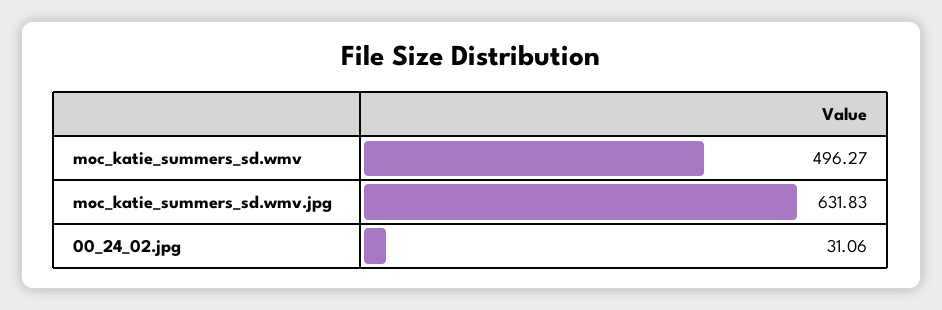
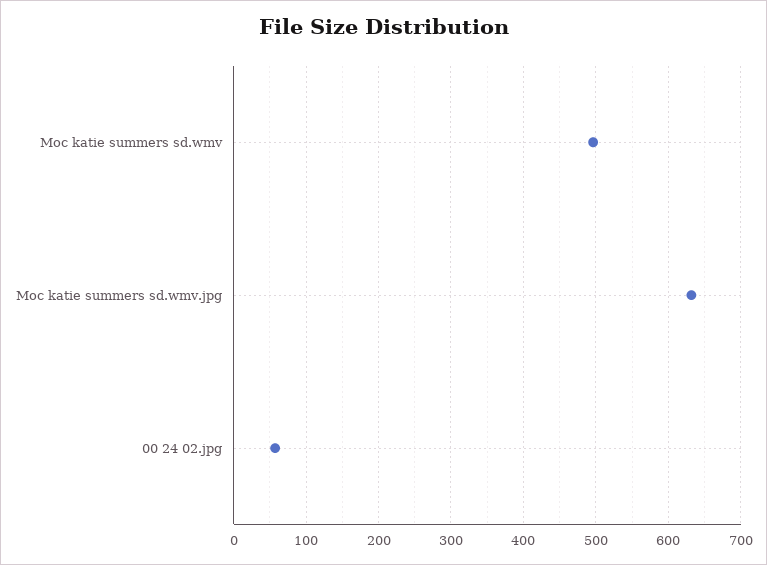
00_24_02.jpg: 31.06 -> 60

